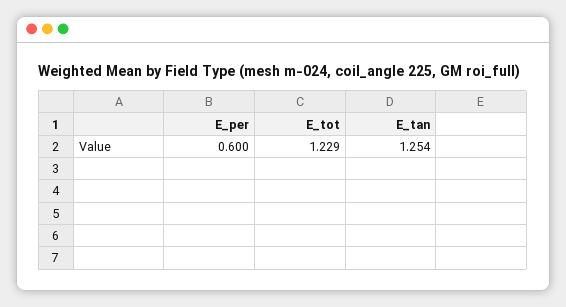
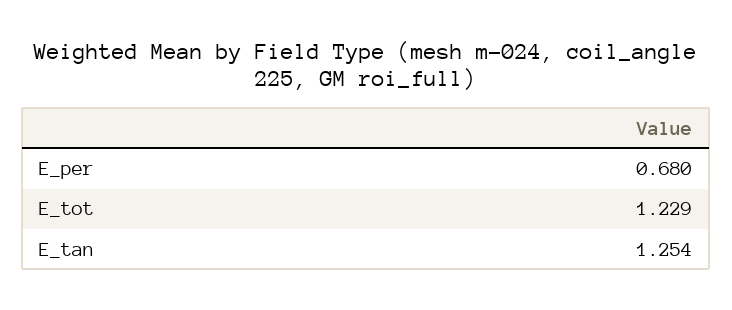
E_per: 0.6 -> 0.68

